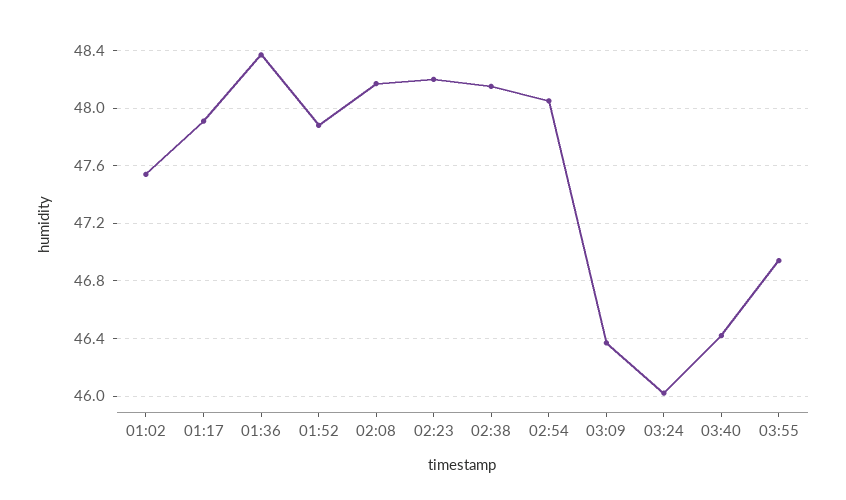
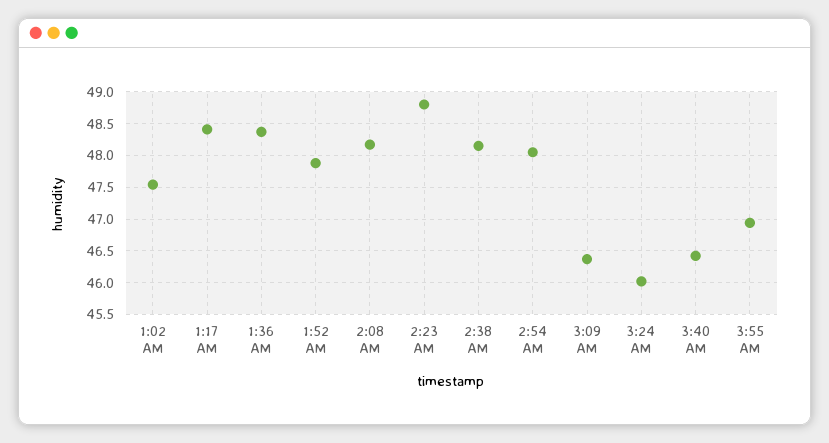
01:17: 47.9 -> 48.4
02:23: 48.2 -> 48.8

